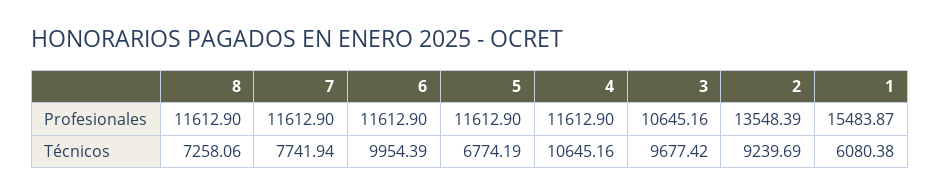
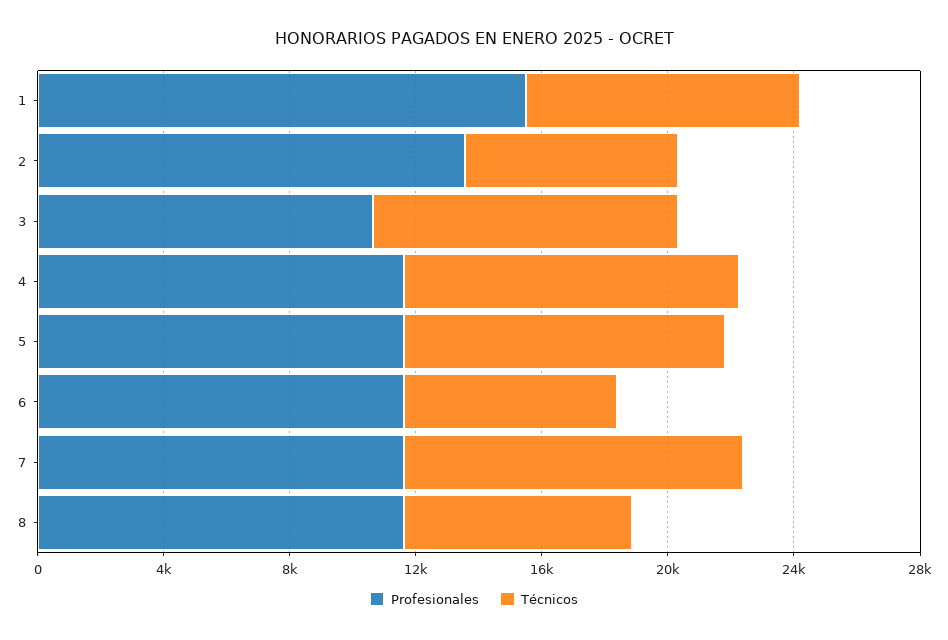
Técnicos, 7: 7741.94 -> 11000
Técnicos, 6: 9954.39 -> 7000
Técnicos, 5: 6774.19 -> 10000
Técnicos, 2: 9239.69 -> 7000
Técnicos, 1: 6080.38 -> 9000

